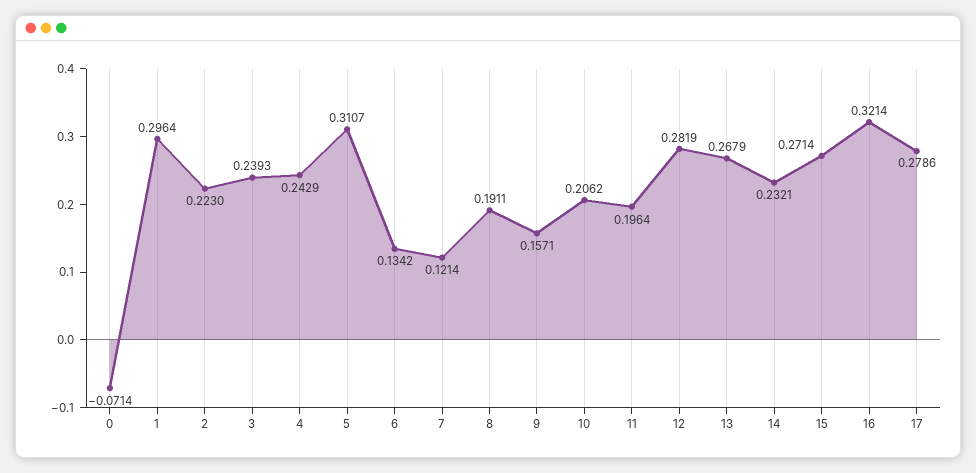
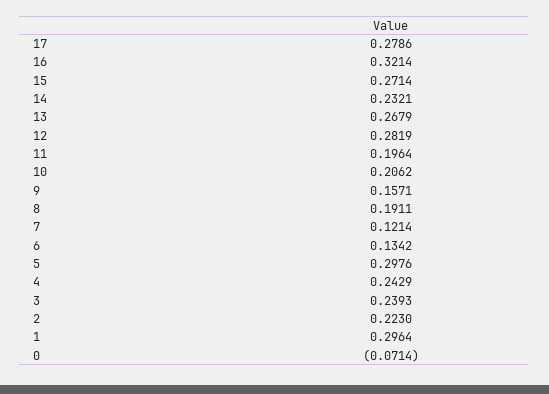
5: 0.3107 -> 0.2976

